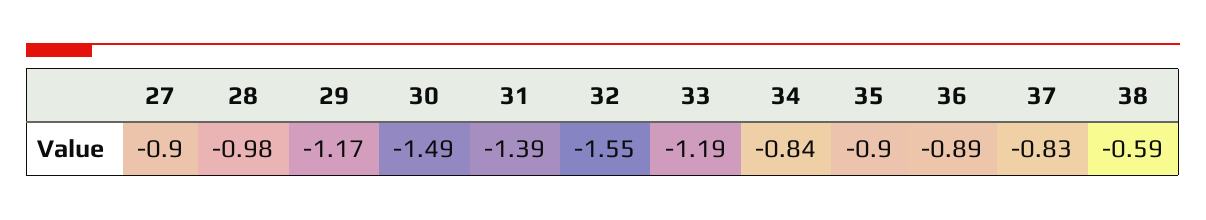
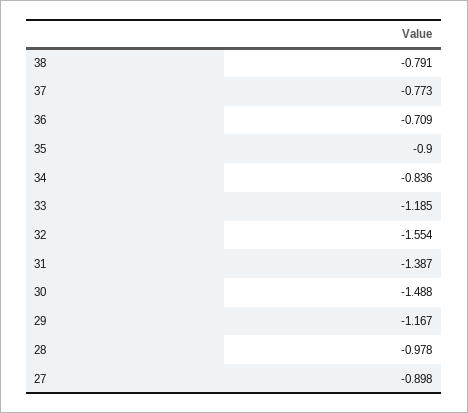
36: -0.89 -> -0.709
37: -0.83 -> -0.773
38: -0.59 -> -0.791

